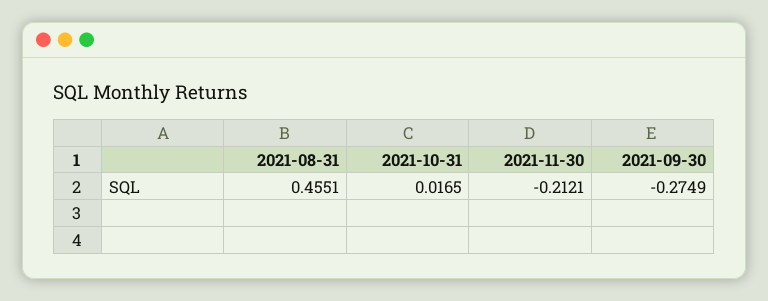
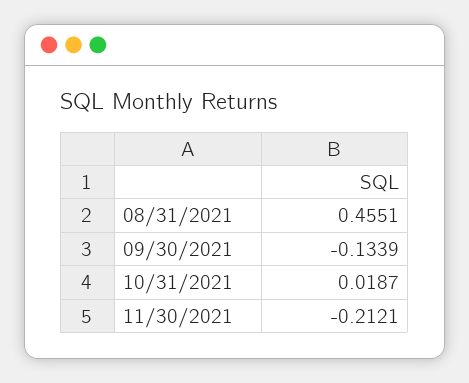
2021-10-31: 0.0165 -> 0.0187
2021-09-30: -0.2749 -> -0.1339

